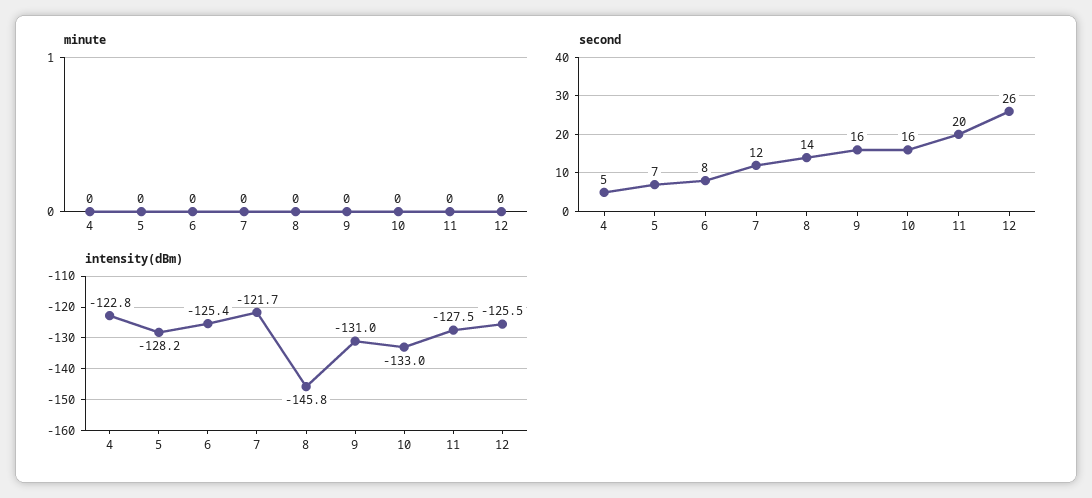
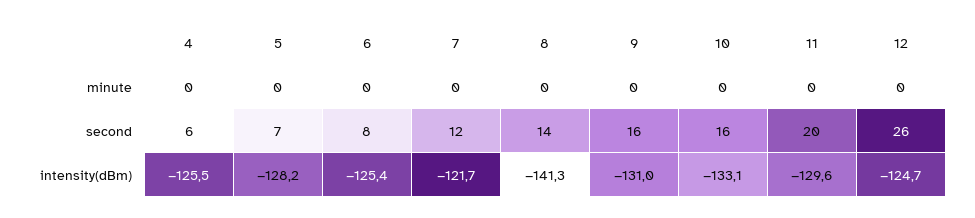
second, 4: 5 -> 6
intensity(dBm), 4: -122.8 -> -125.5
intensity(dBm), 8: -145.8 -> -141.3
intensity(dBm), 10: -133 -> -133.1
intensity(dBm), 11: -127.5 -> -129.6
intensity(dBm), 12: -125.5 -> -124.7

